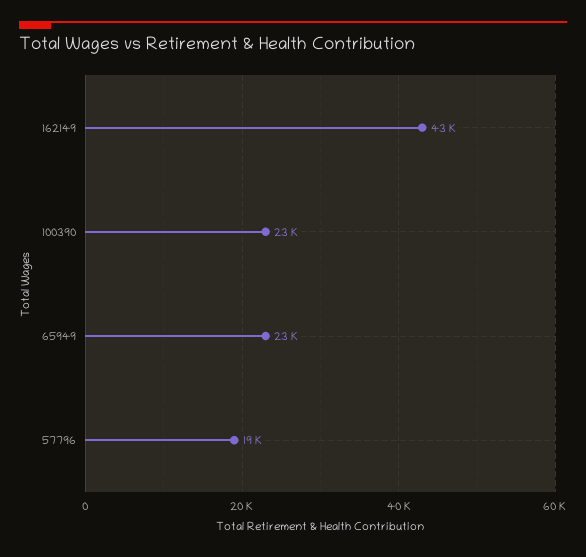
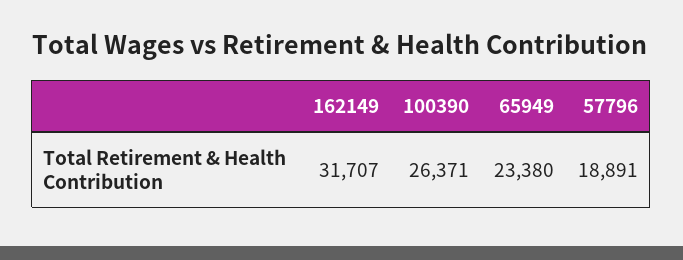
162149: 43000 -> 31707
100390: 23000 -> 26371

